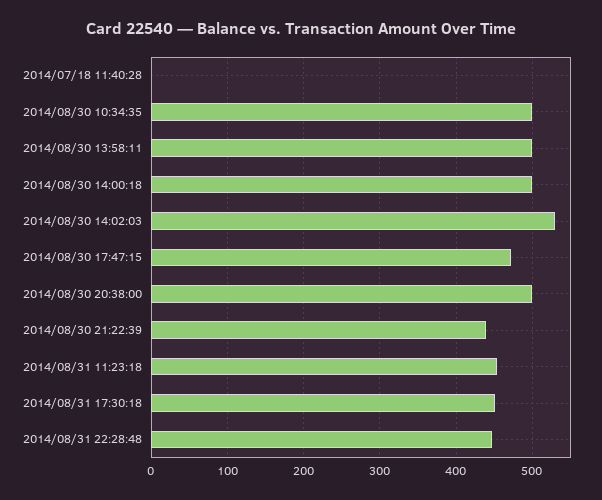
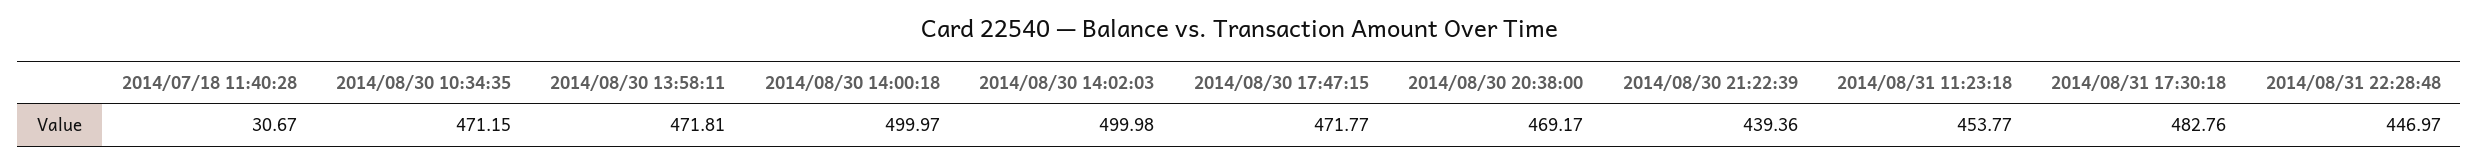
2014/07/18 11:40:28: 0 -> 30.67
2014/08/30 10:34:35: 500 -> 471.15
2014/08/30 13:58:11: 500 -> 471.81
2014/08/30 14:02:03: 530 -> 499.98
2014/08/30 20:38:00: 500 -> 469.17
2014/08/31 17:30:18: 450 -> 482.76

